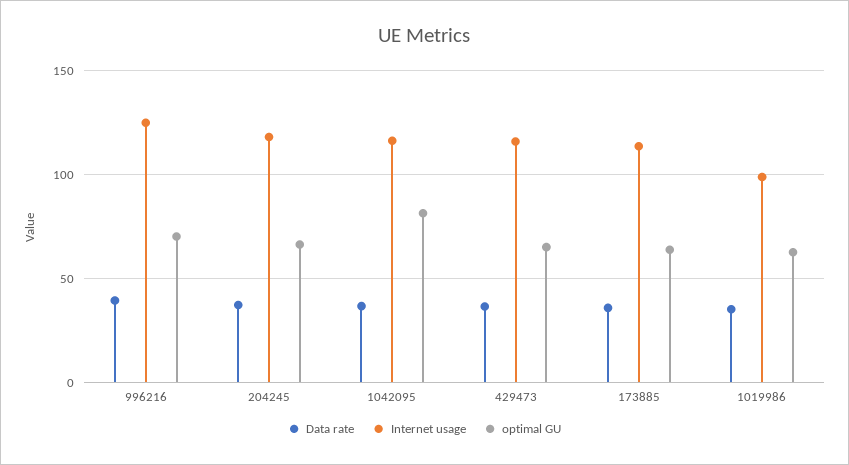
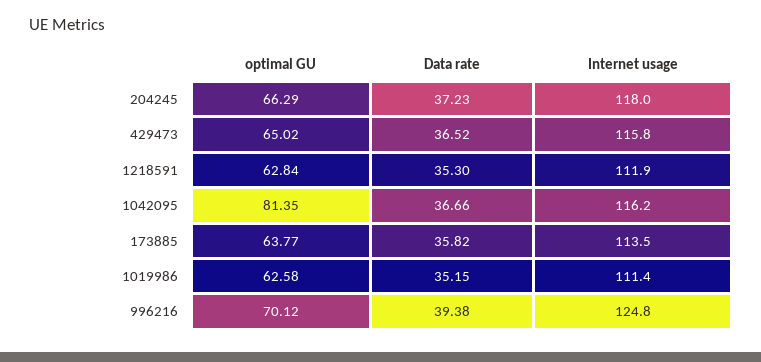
Internet usage, 1019986: 100 -> 111.4
optimal GU, 1218591: none -> 62.84
Data rate, 1218591: none -> 35.3
Internet usage, 1218591: none -> 111.9

